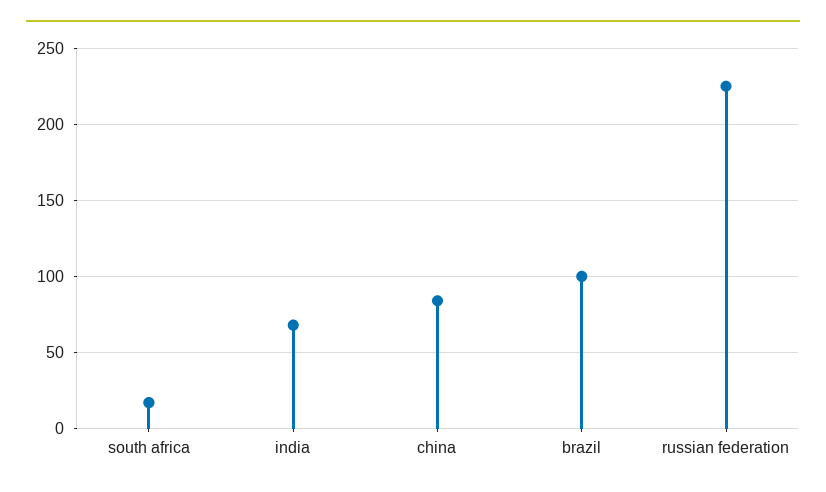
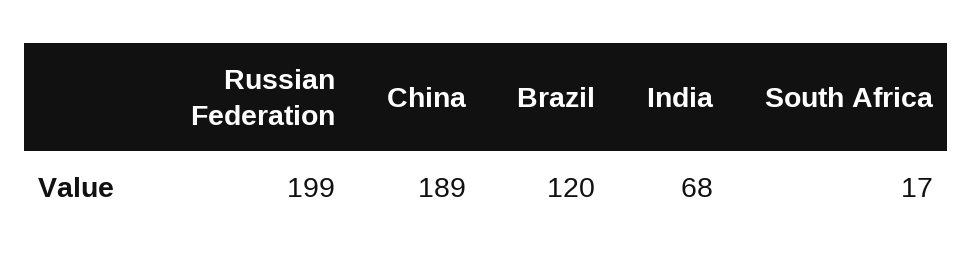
china: 85 -> 189
brazil: 100 -> 120
russian federation: 225 -> 199

